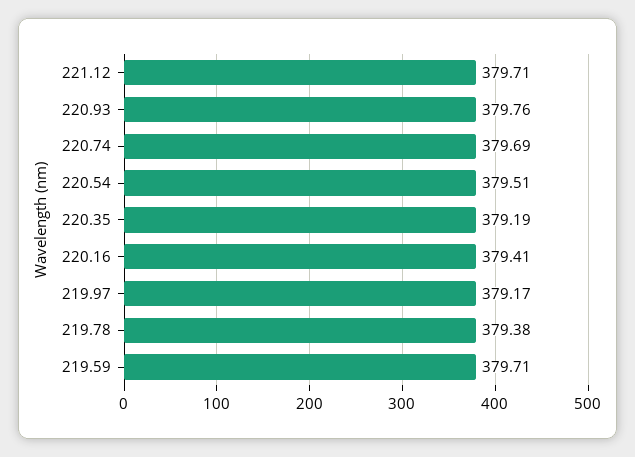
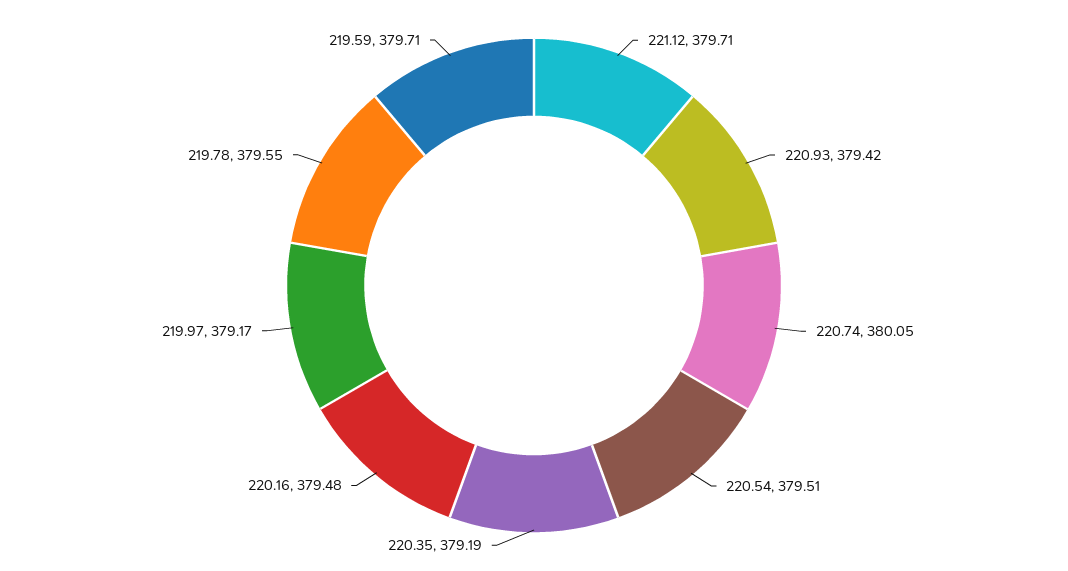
220.93: 379.76 -> 379.42
220.74: 379.69 -> 380.05
220.16: 379.41 -> 379.48
219.78: 379.38 -> 379.55

